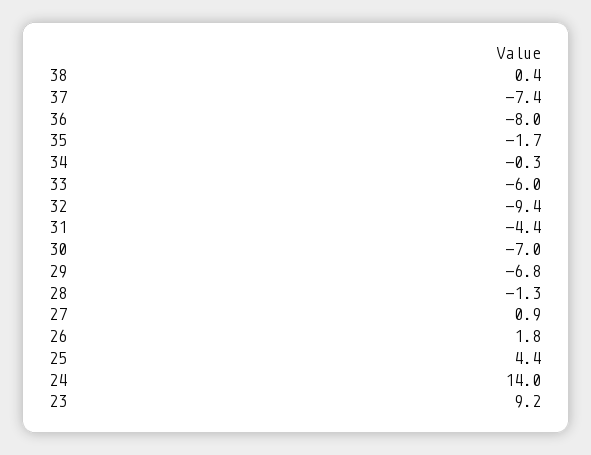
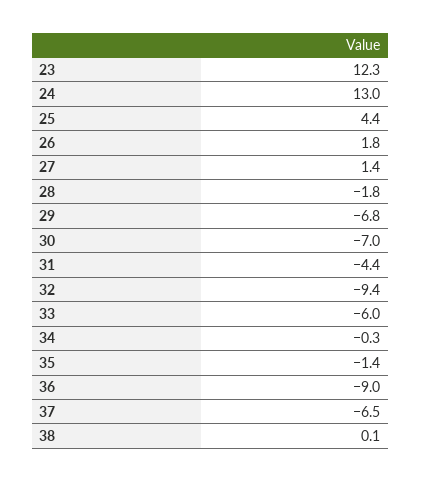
38: 0.4 -> 0.1
37: -7.4 -> -6.5
36: -8 -> -9
35: -1.7 -> -1.4
28: -1.3 -> -1.8
27: 0.9 -> 1.4
24: 14 -> 13
23: 9.2 -> 12.3

